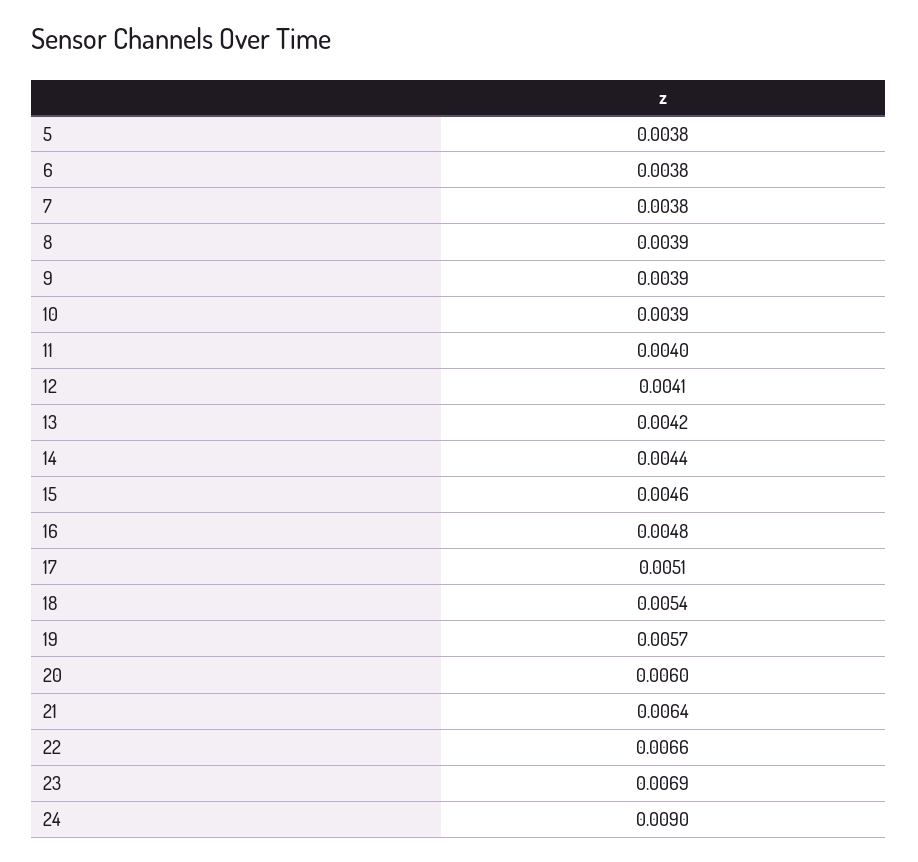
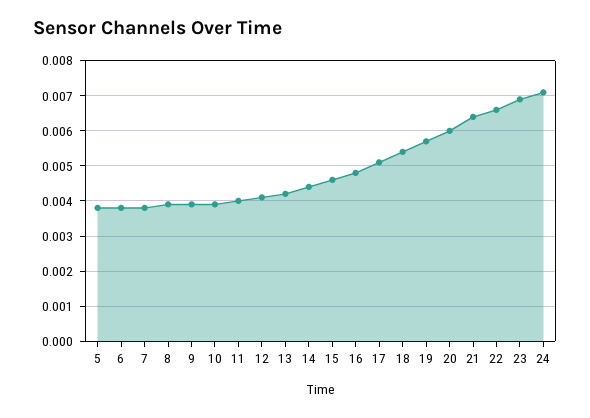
24: 0.009 -> 0.007

